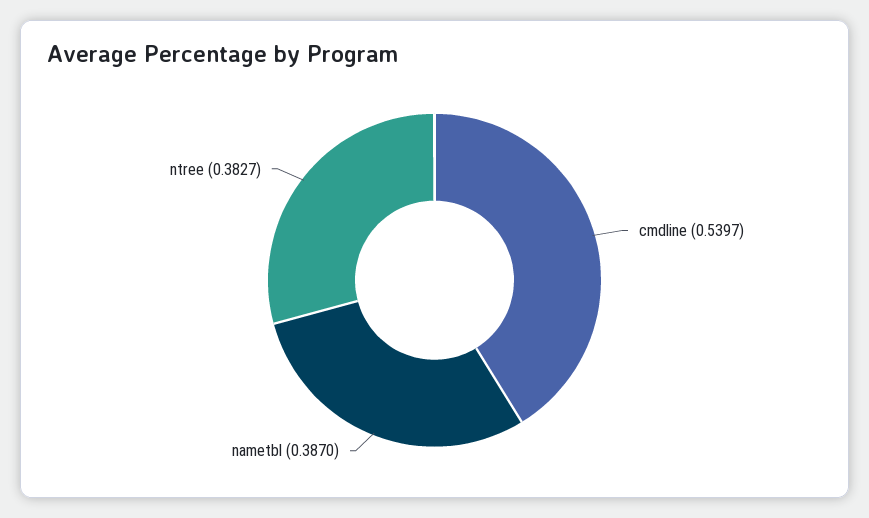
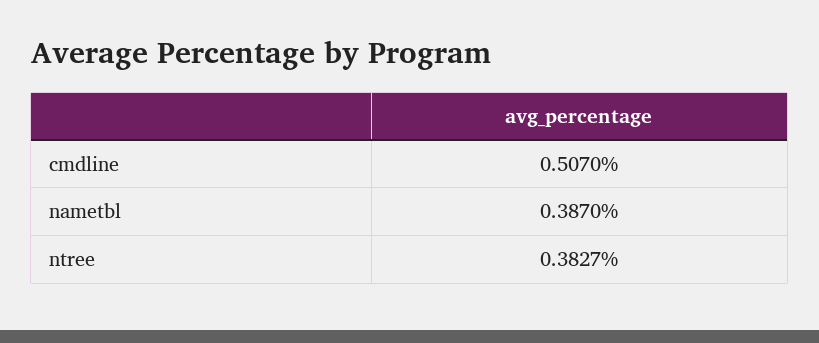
cmdline: 0.5397 -> 0.507

